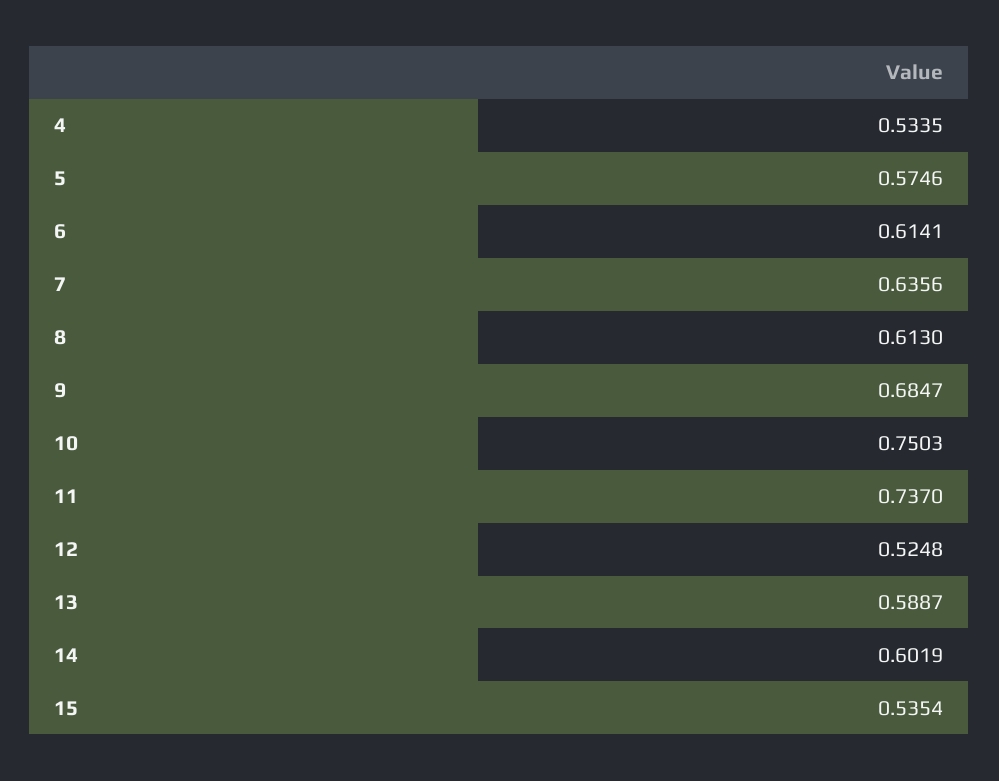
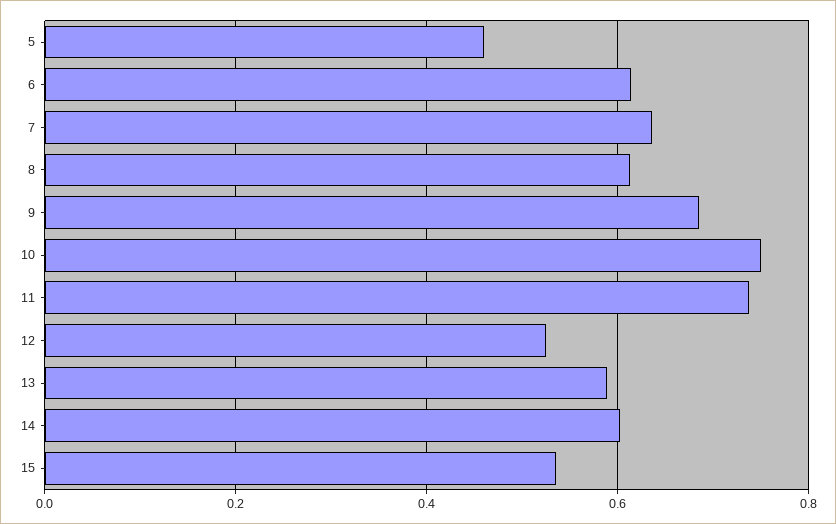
4: 0.5335 -> none
5: 0.5746 -> 0.46

